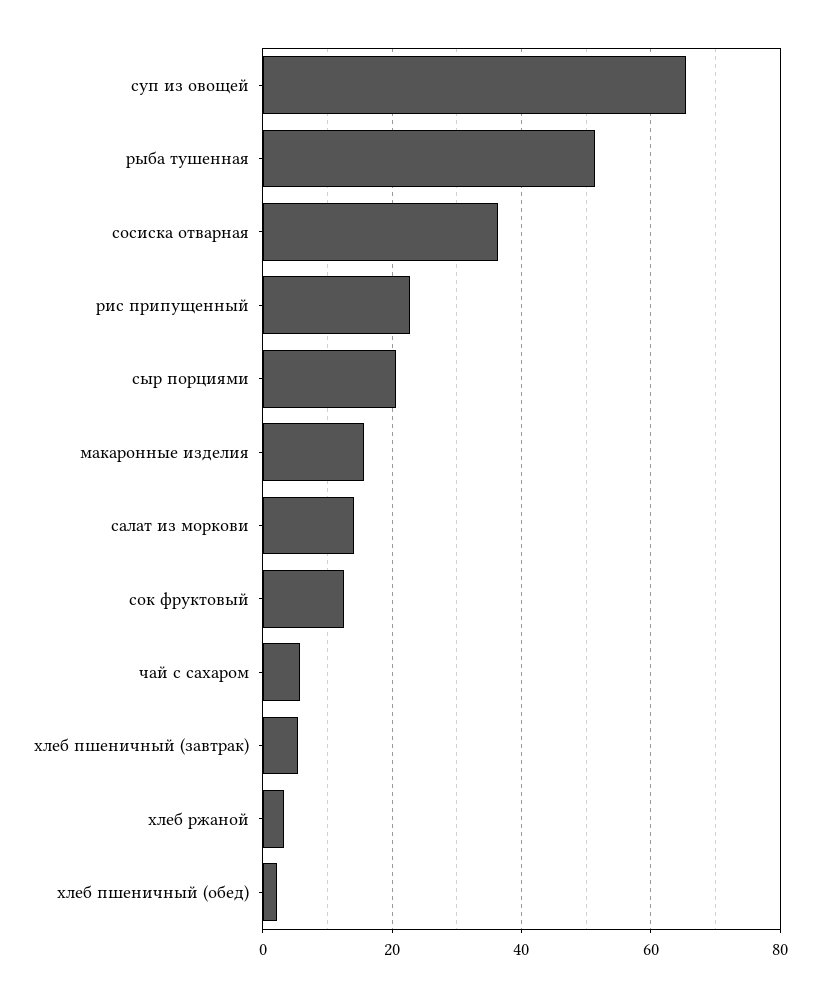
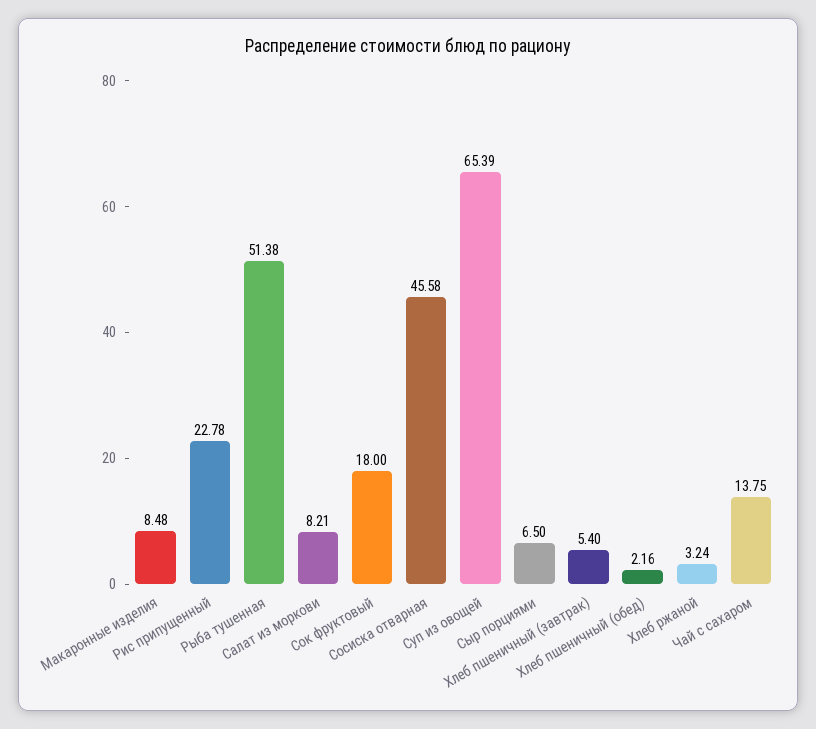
сосиска отварная: 36 -> 45.58
сыр порциями: 20 -> 6.5
макаронные изделия: 16 -> 8.48
салат из моркови: 14 -> 8.21
сок фруктовый: 12 -> 18
чай с сахаром: 6 -> 13.75

